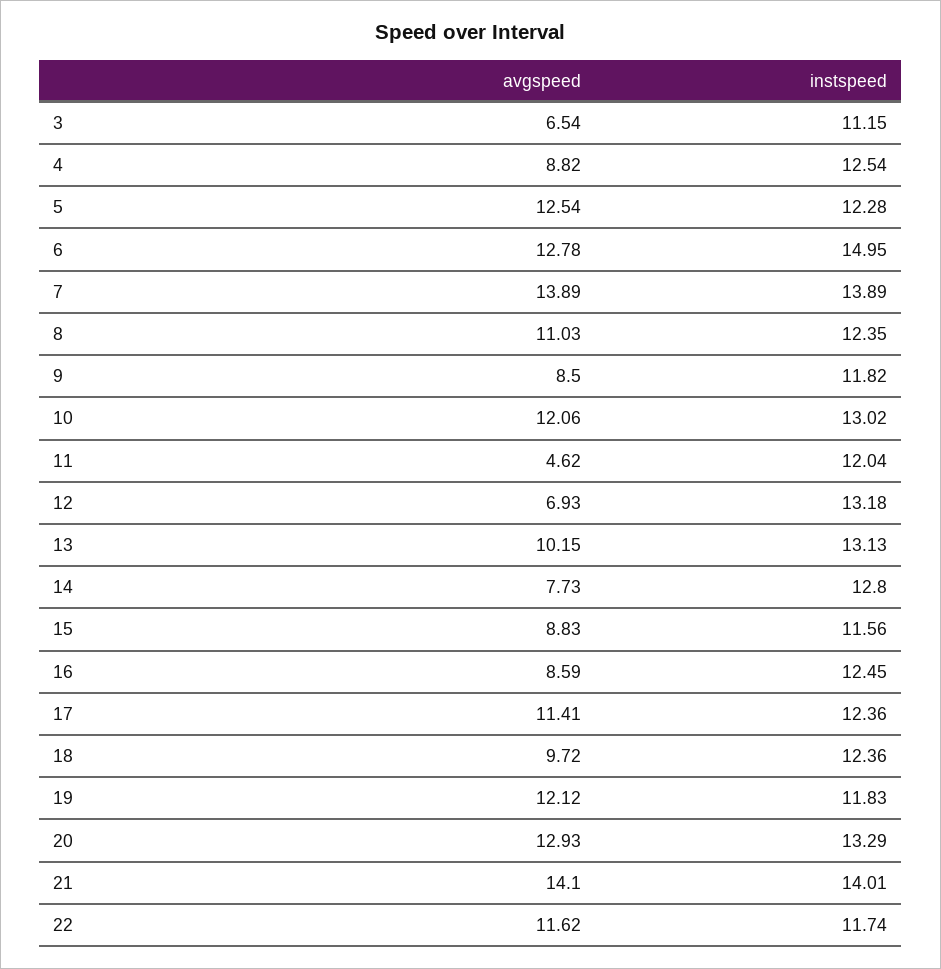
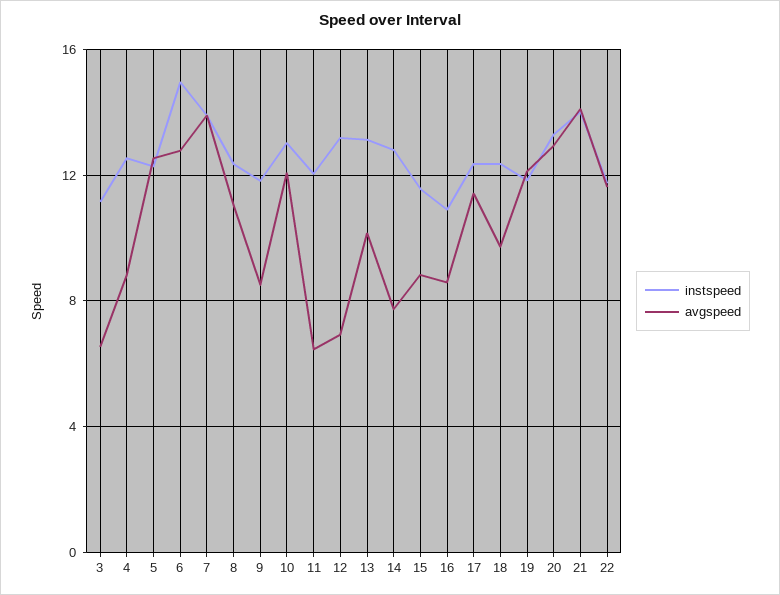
avgspeed, 11: 4.62 -> 6.5
instspeed, 16: 12.45 -> 11

